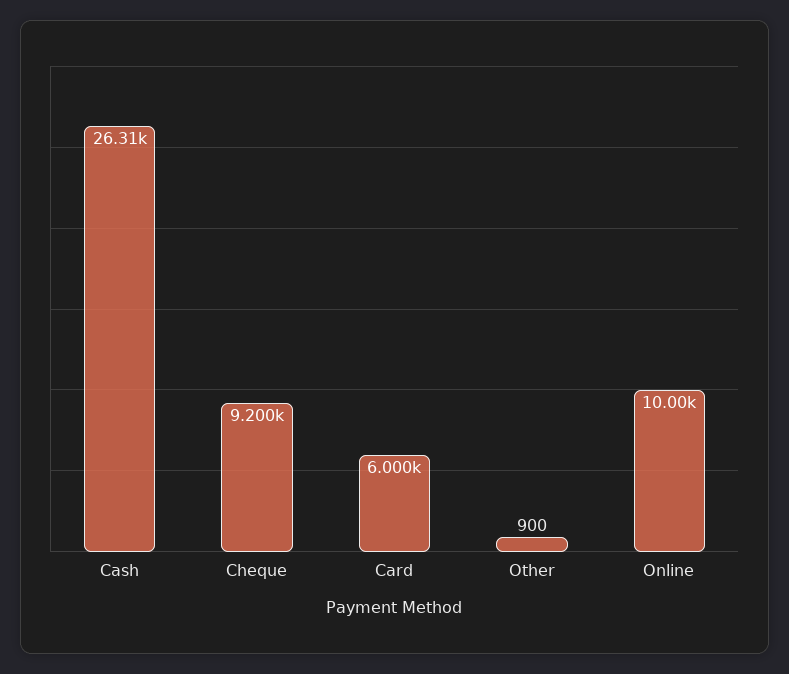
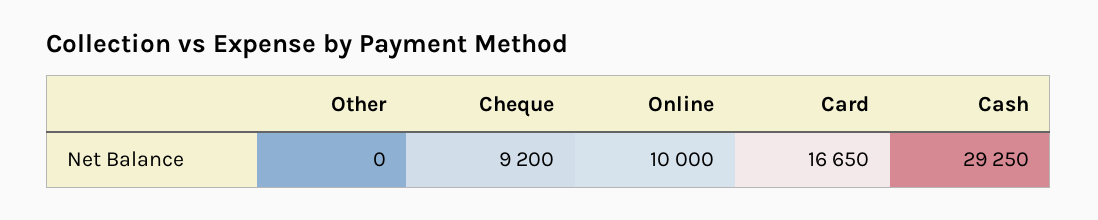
Cash: 26310 -> 29250
Card: 6000 -> 16650
Other: 900 -> 0

